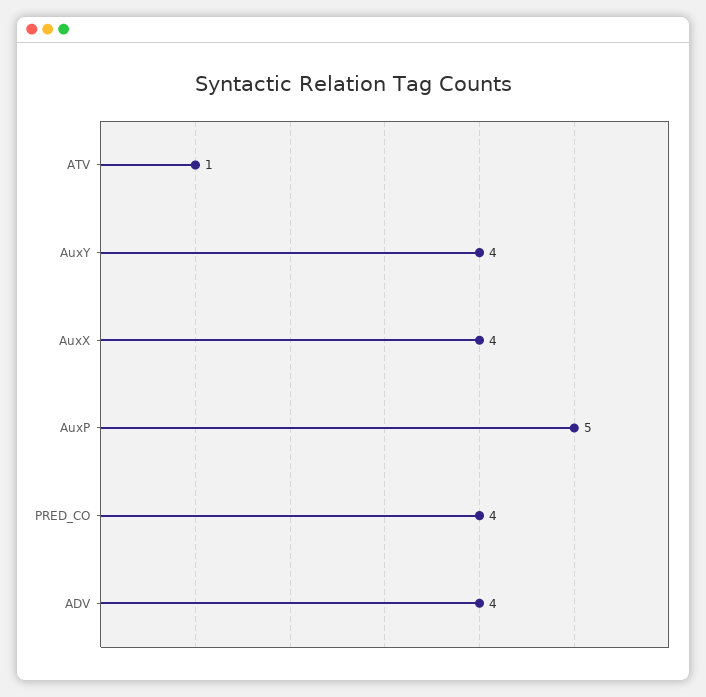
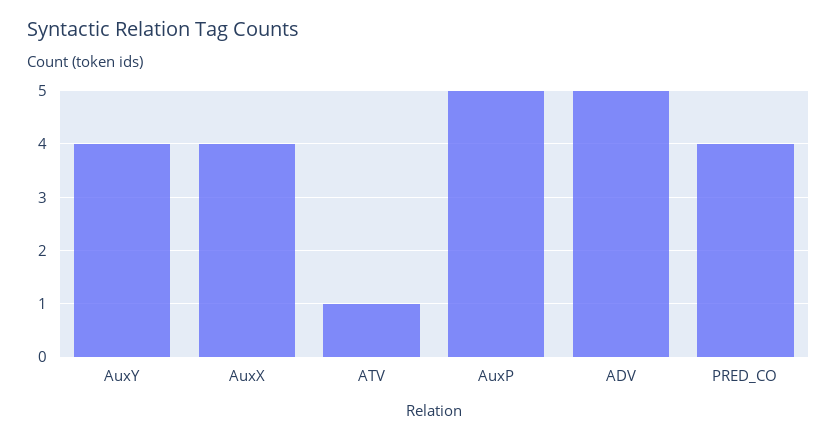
ADV: 4 -> 5

